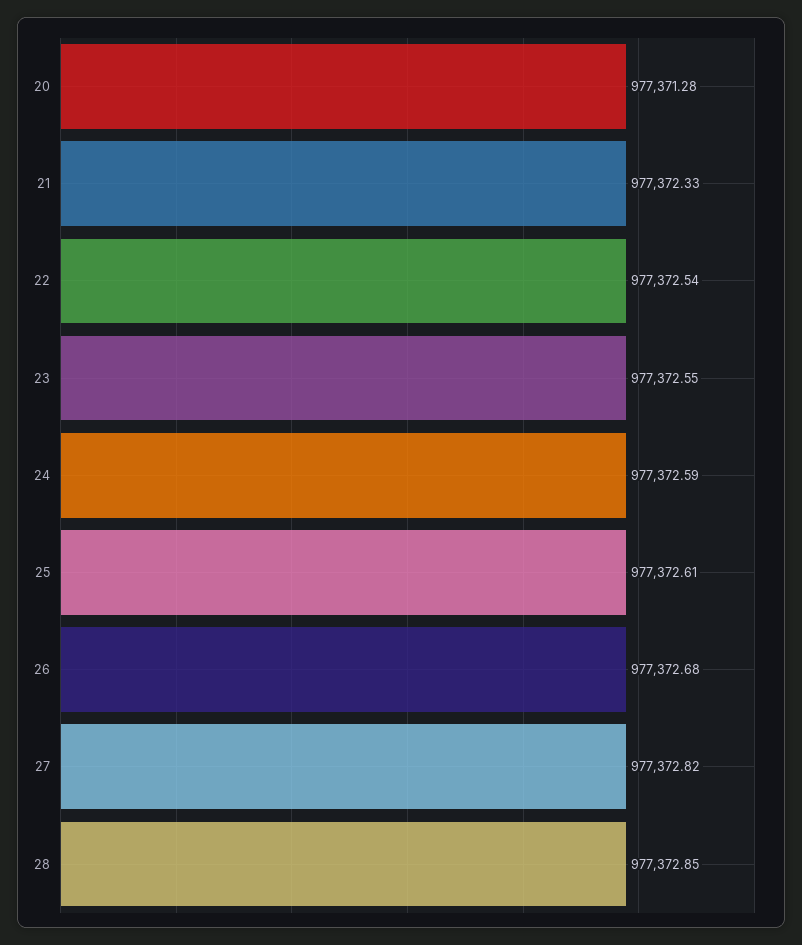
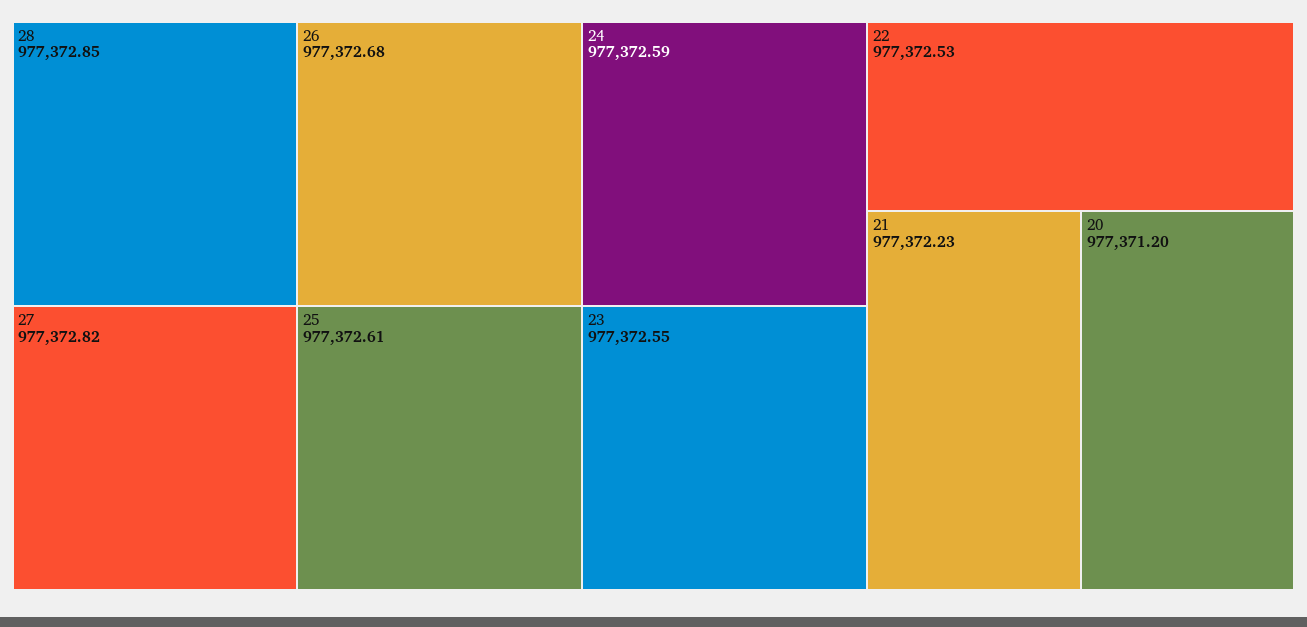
20: 977371.28 -> 977371.2
21: 977372.33 -> 977372.23
22: 977372.54 -> 977372.53

